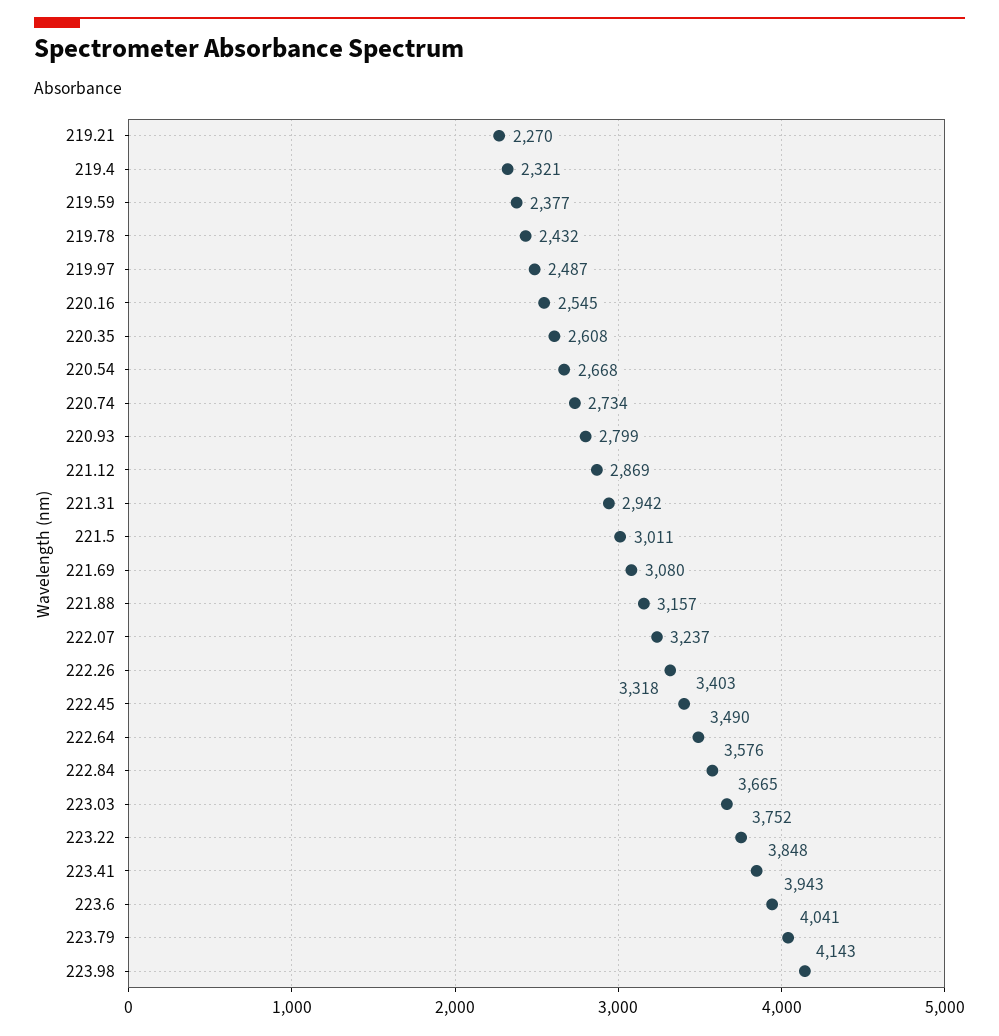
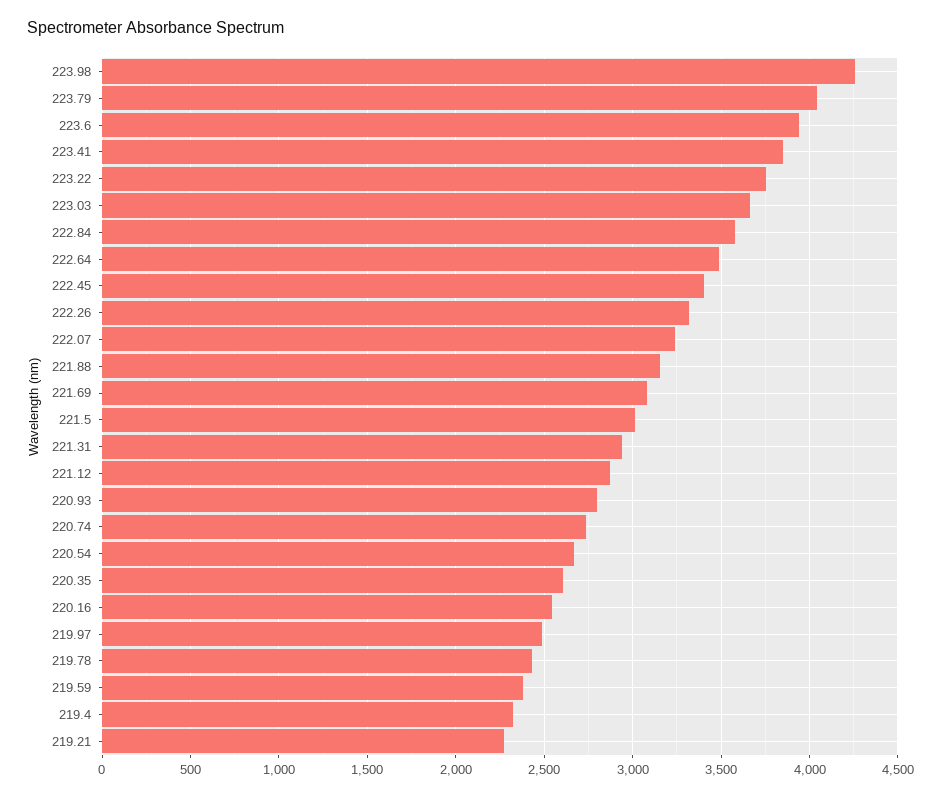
223.98: 4143 -> 4250

